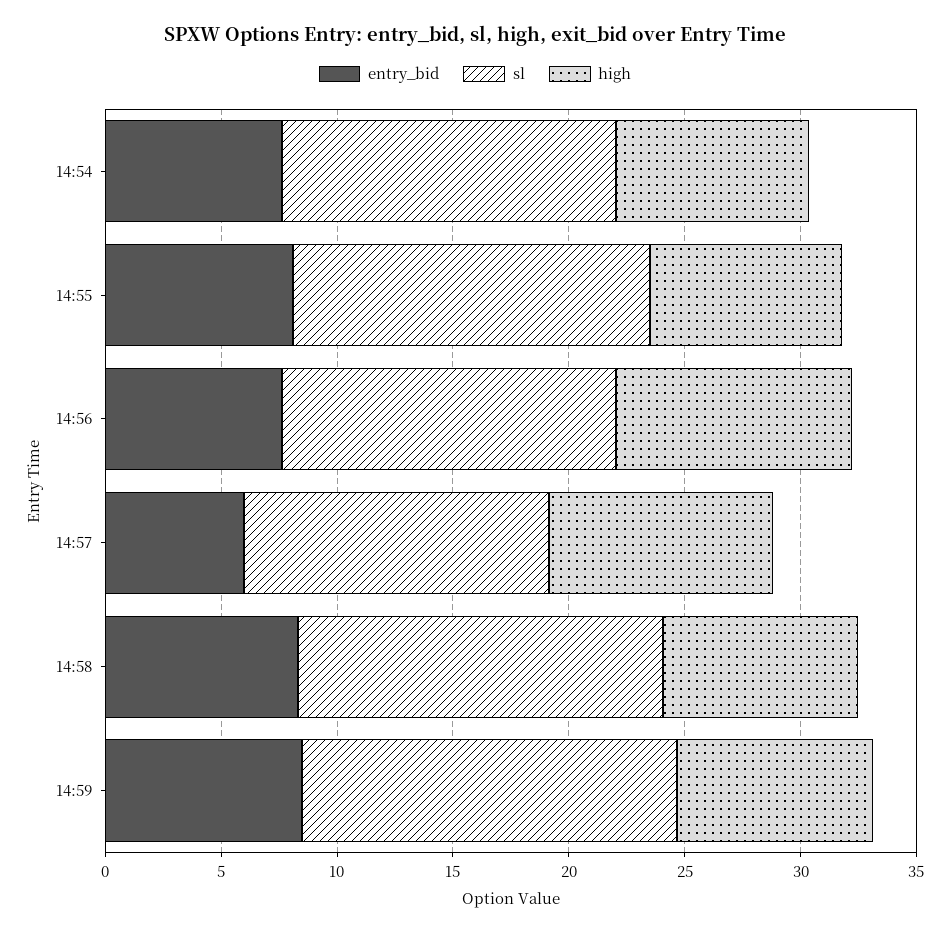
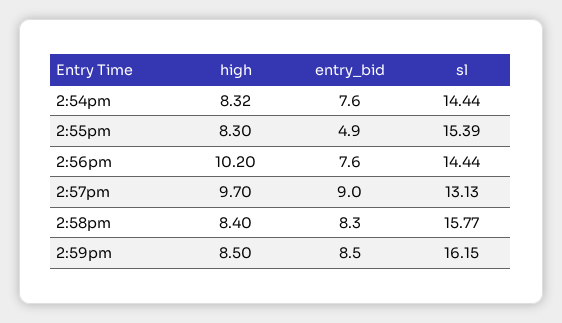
entry_bid, 14:55: 8 -> 4.9
entry_bid, 14:57: 6 -> 9

